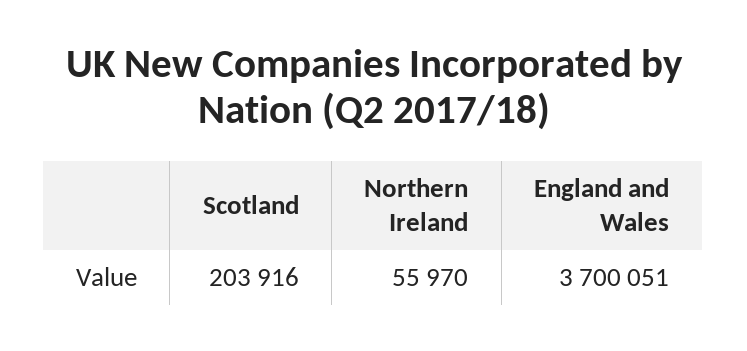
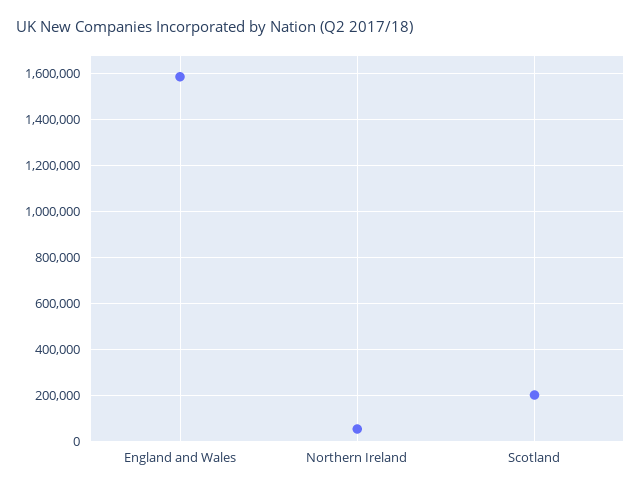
England and Wales: 3700051 -> 1600000

